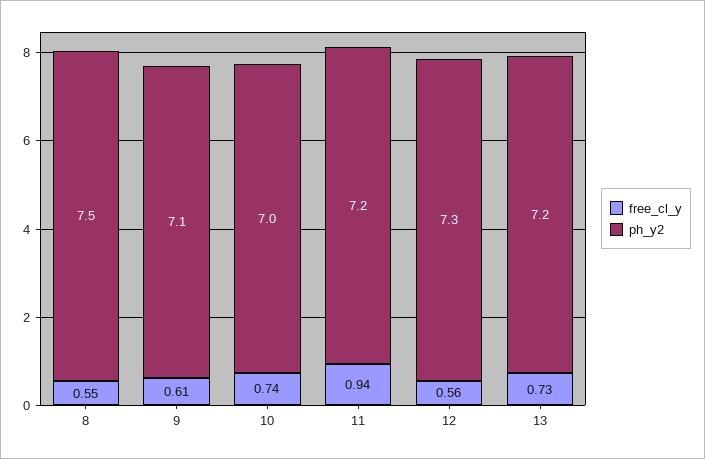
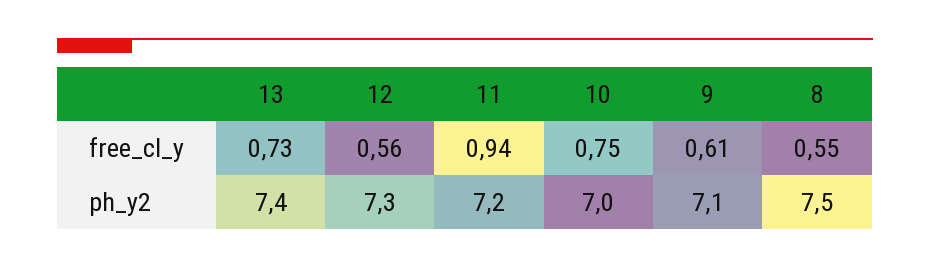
free_cl_y, 10: 0.74 -> 0.75
ph_y2, 13: 7.2 -> 7.4

